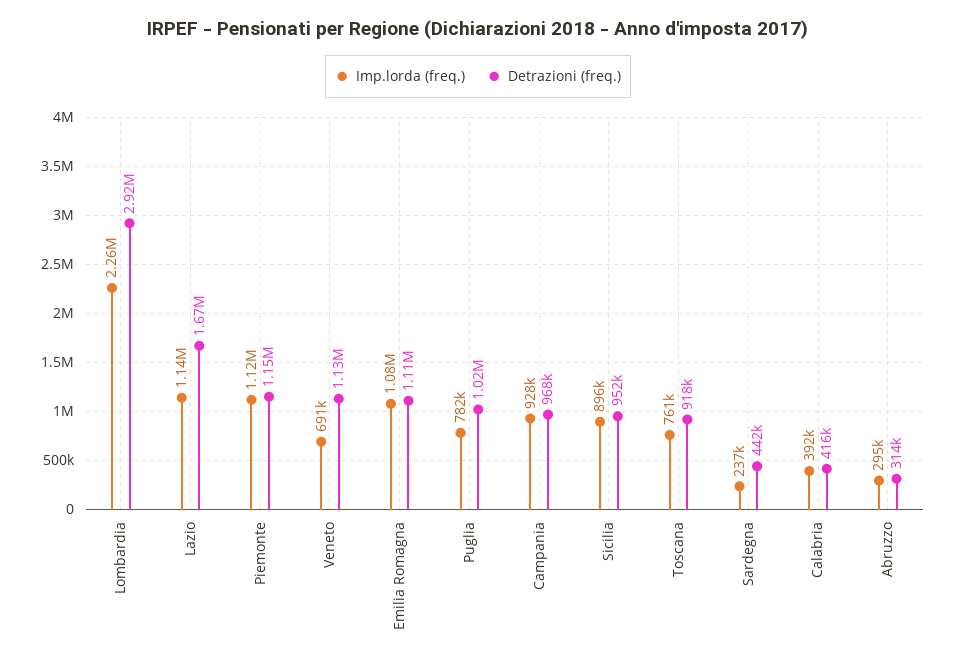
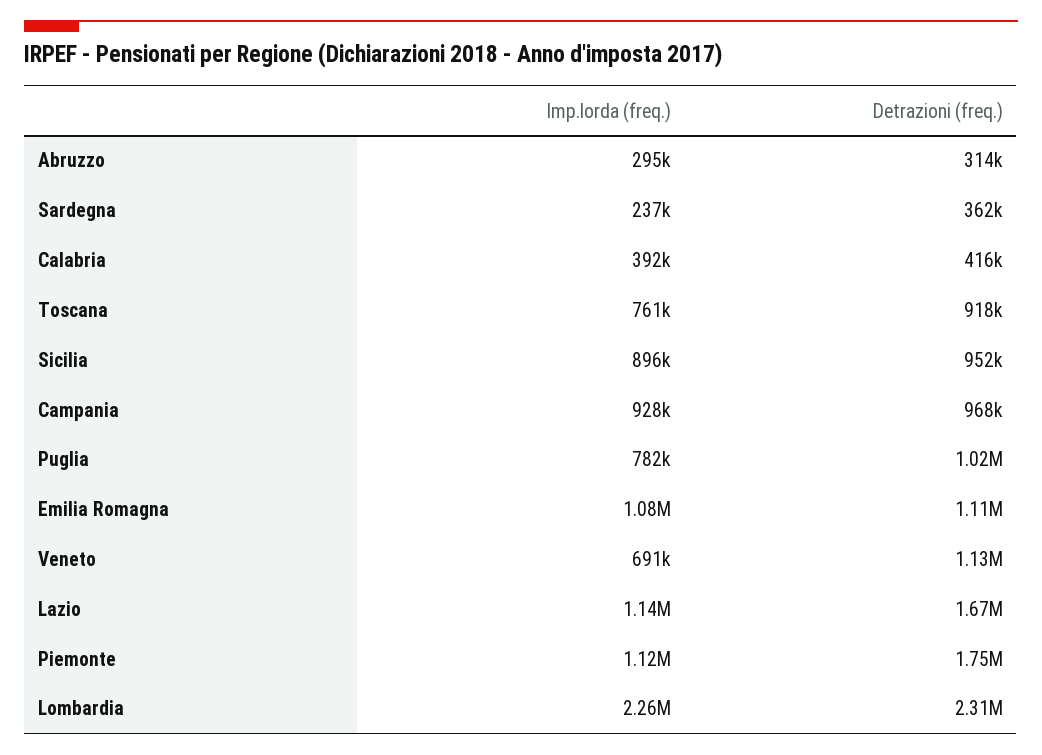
Detrazioni (freq.), Lombardia: 2920000 -> 2310000
Detrazioni (freq.), Piemonte: 1150000 -> 1750000
Detrazioni (freq.), Sardegna: 442000 -> 362000

